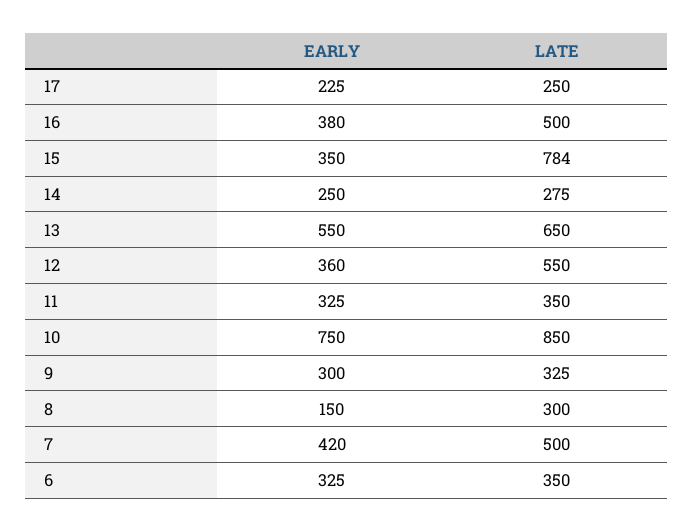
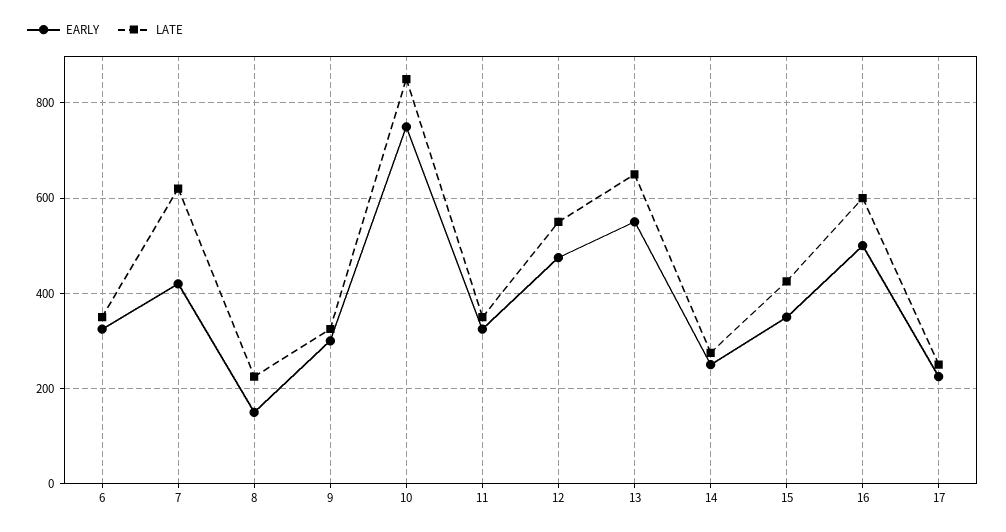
EARLY, 16: 380 -> 500
LATE, 16: 500 -> 600
LATE, 15: 784 -> 420
EARLY, 12: 360 -> 480
LATE, 8: 300 -> 220
LATE, 7: 500 -> 620

